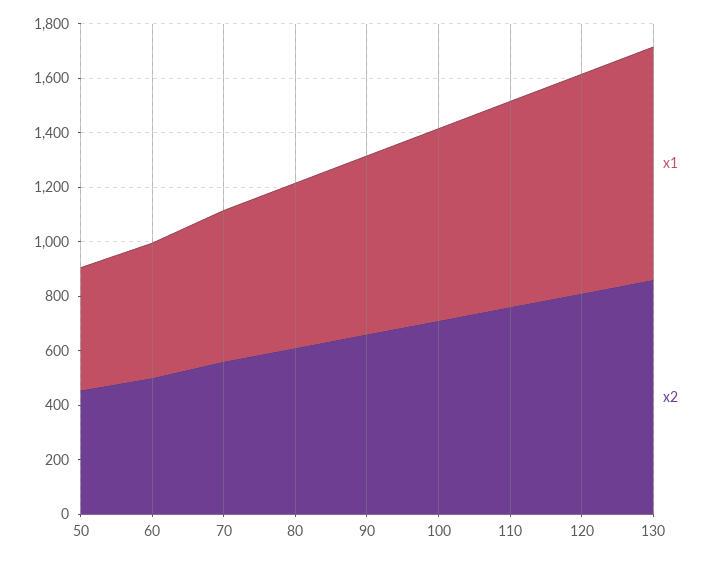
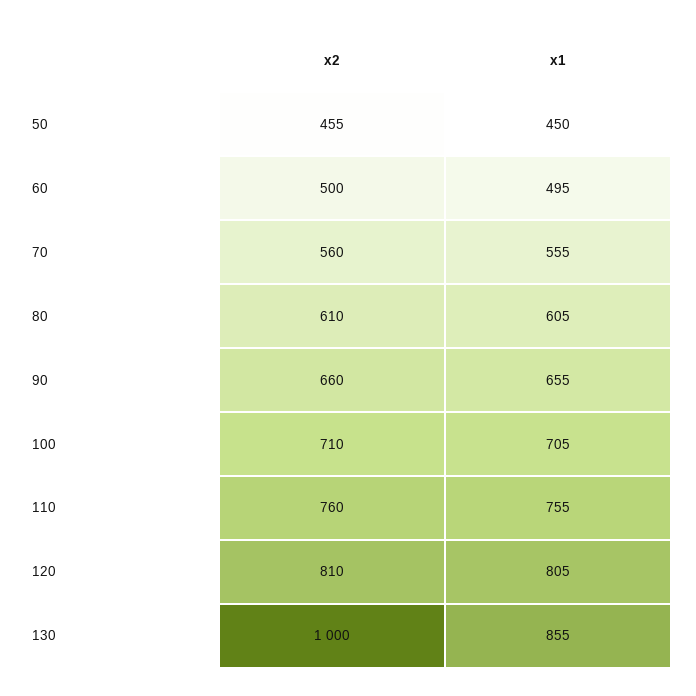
x2, 130: 850 -> 1000

